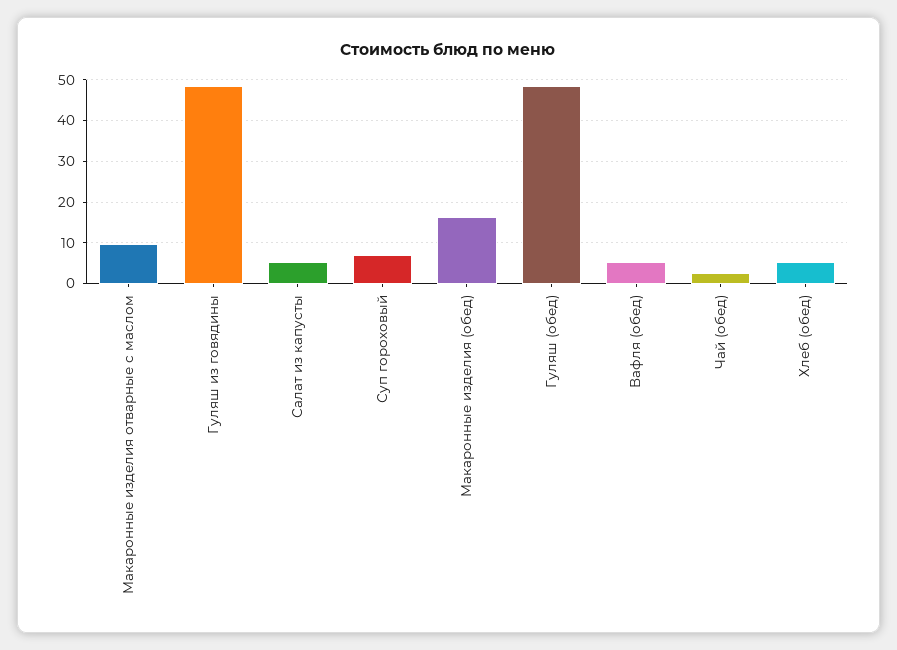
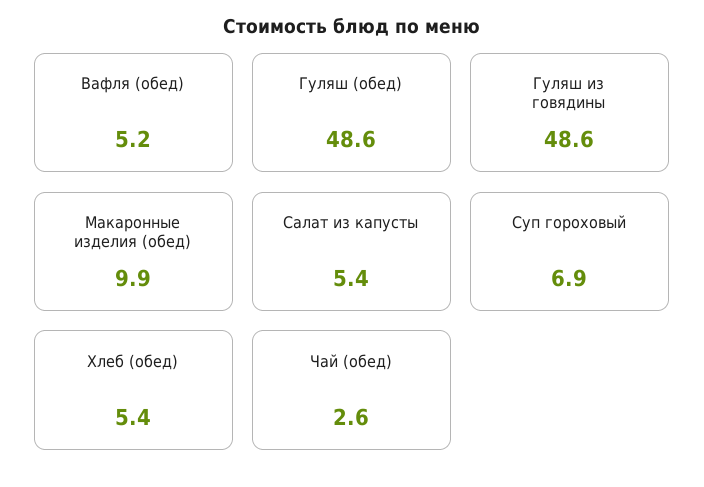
Макаронные изделия отварные с маслом: 10 -> none
Макаронные изделия (обед): 16 -> 9.9

